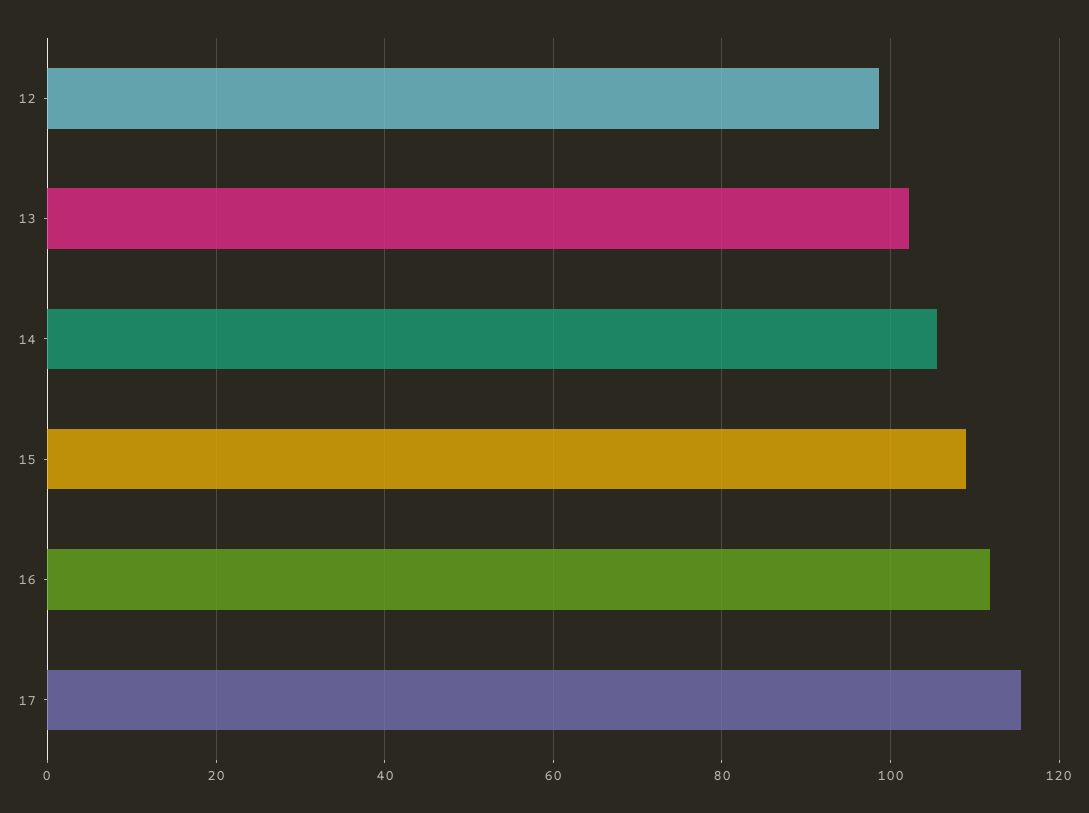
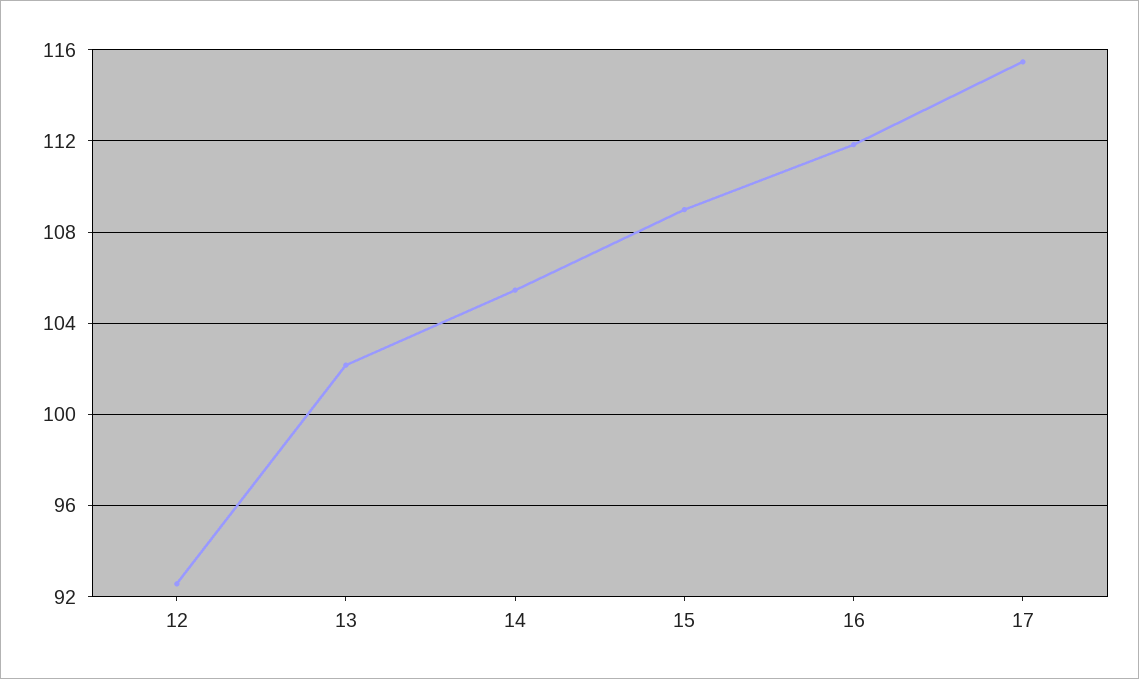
12: 98 -> 92.5

